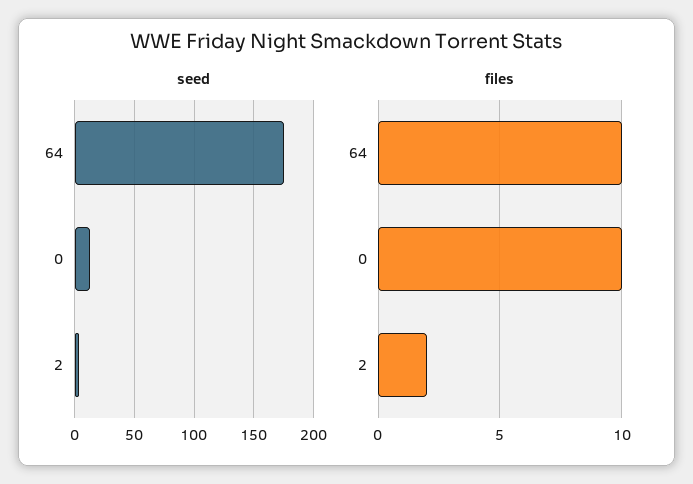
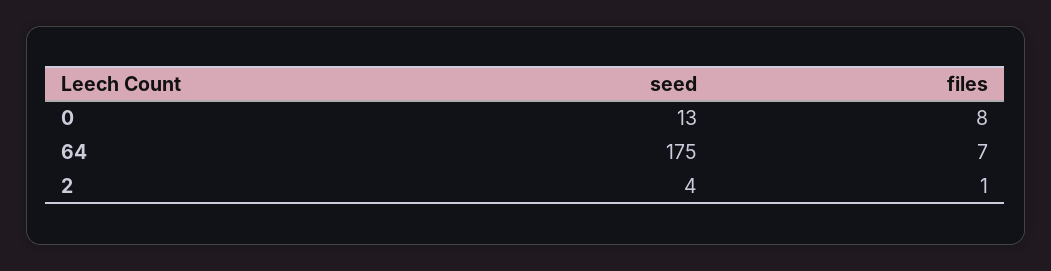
files, 64: 10 -> 7
files, 0: 10 -> 8
files, 2: 2 -> 1

